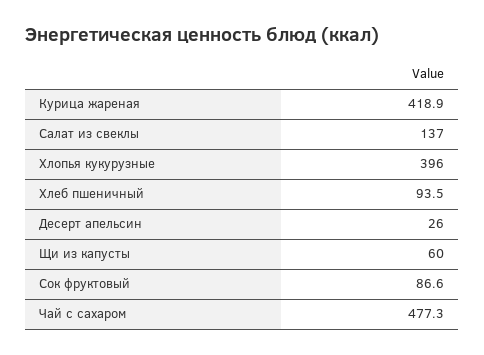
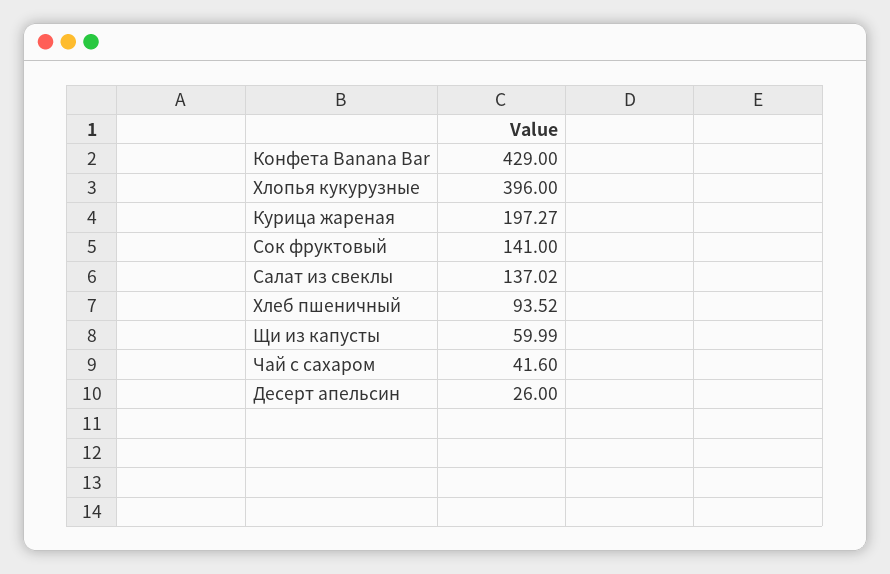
Курица жареная: 418.9 -> 197.27
Сок фруктовый: 86.6 -> 141
Чай с сахаром: 477.3 -> 41.6
Конфета Banana Bar: none -> 429

